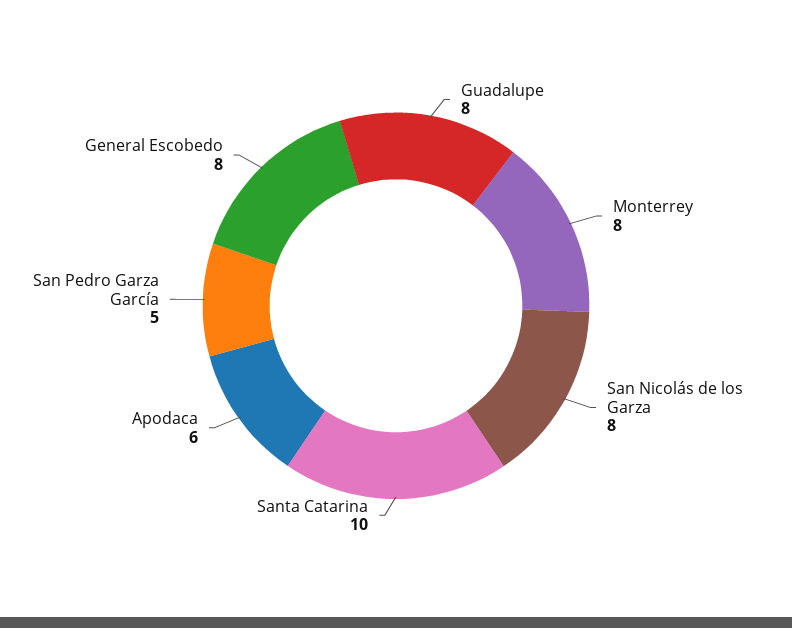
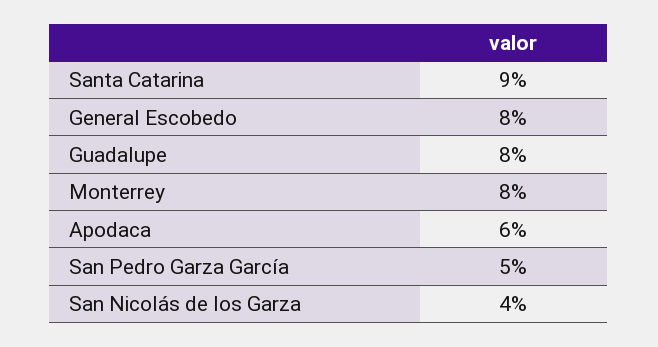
San Nicolás de los Garza: 8 -> 4
Santa Catarina: 10 -> 9

